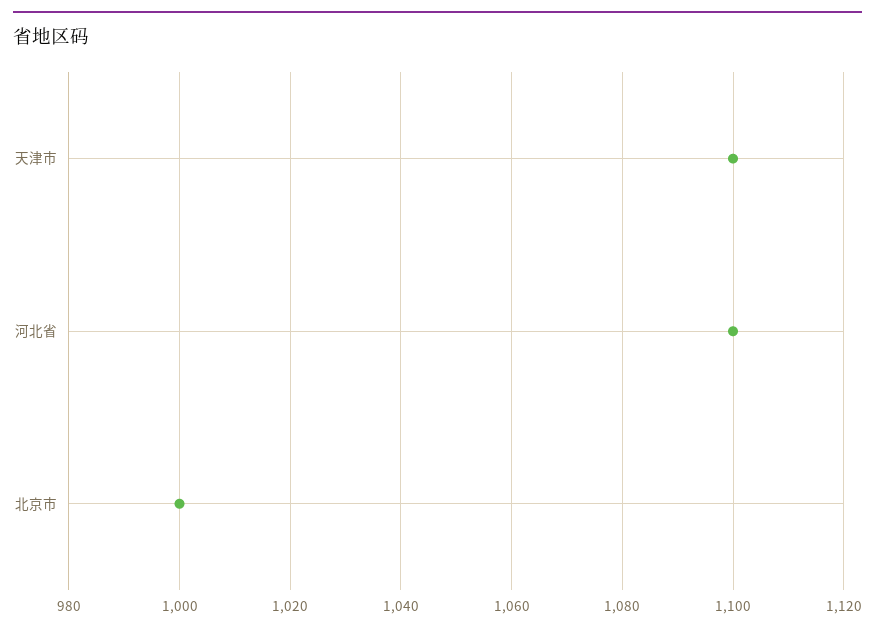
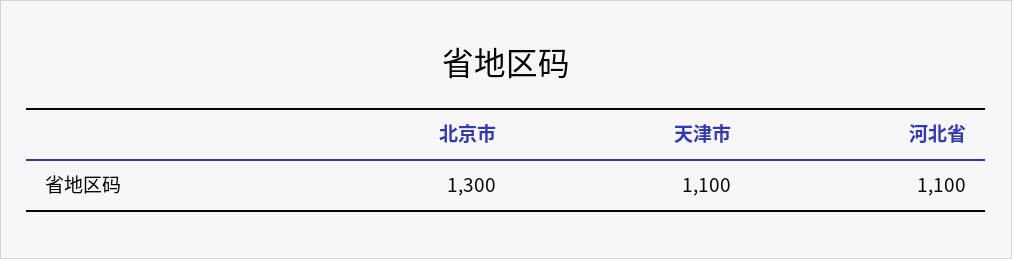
北京市: 1000 -> 1300

